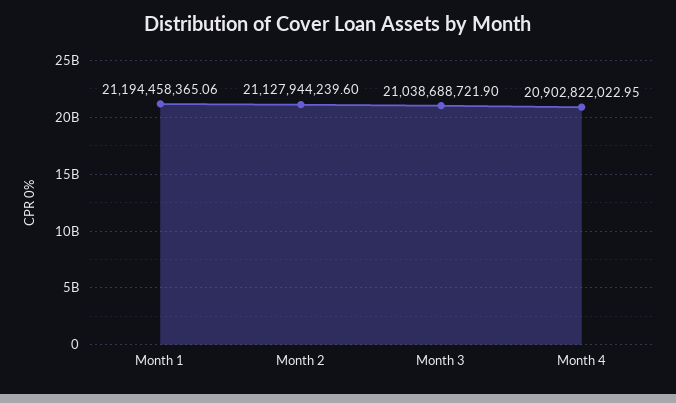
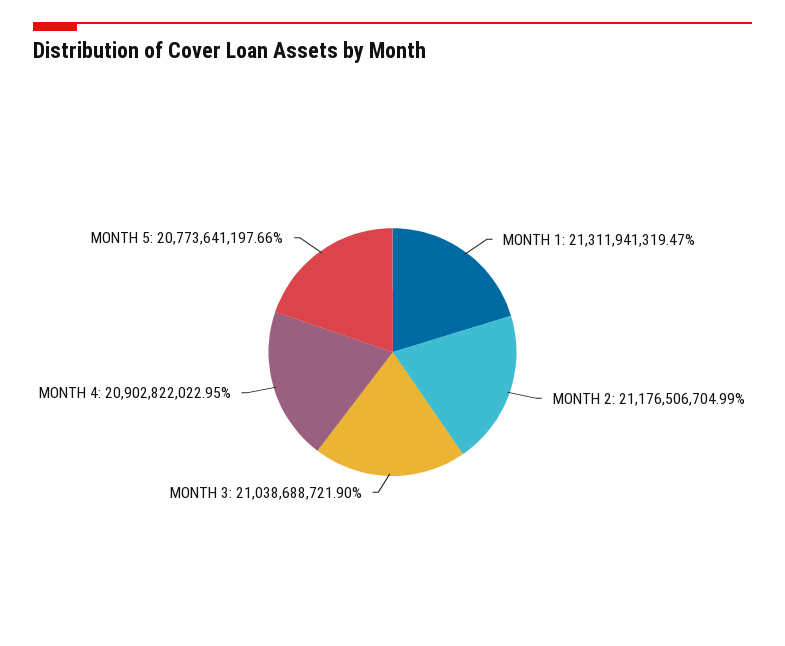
Month 1: 21194458365.06 -> 21311941319.47
Month 2: 21127944239.6 -> 21176506704.99
MONTH 5: none -> 20773641197.66

